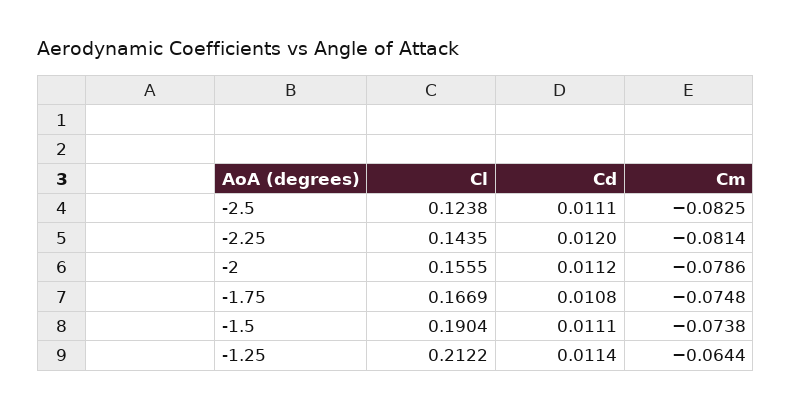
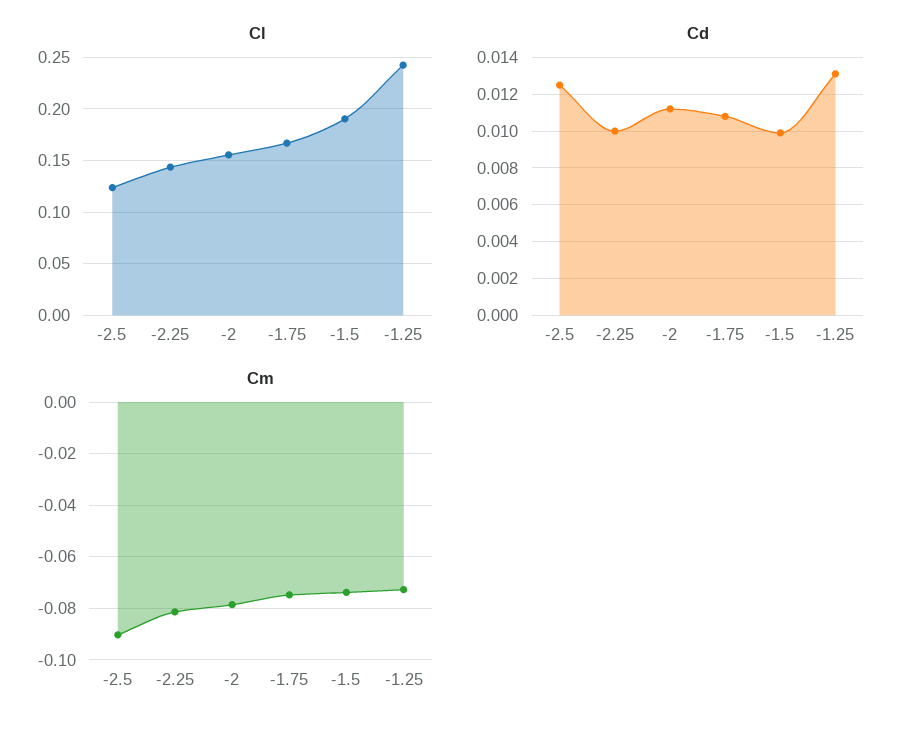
Cd, -2.5: 0.0111 -> 0.0125
Cm, -2.5: -0.0825 -> -0.09
Cd, -2.25: 0.012 -> 0.01
Cd, -1.5: 0.0111 -> 0.01
Cl, -1.25: 0.2122 -> 0.24
Cd, -1.25: 0.0114 -> 0.013
Cm, -1.25: -0.0644 -> -0.0725

